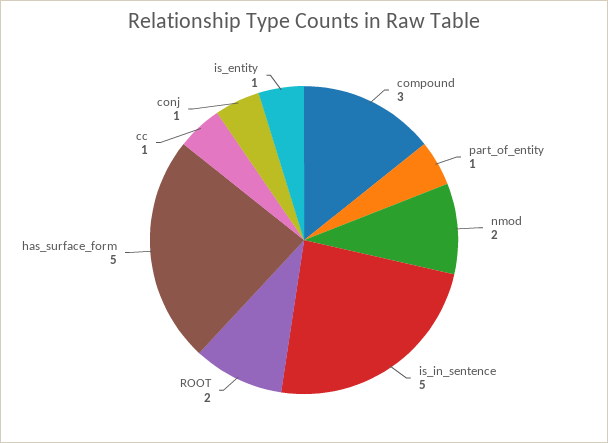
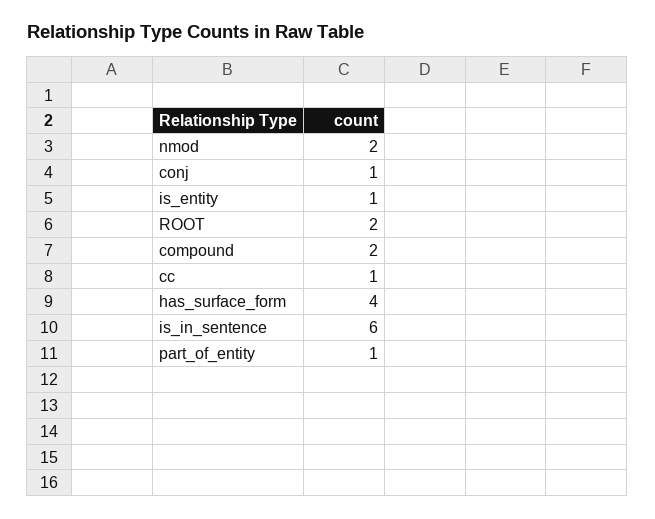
compound: 3 -> 2
is_in_sentence: 5 -> 6
has_surface_form: 5 -> 4

